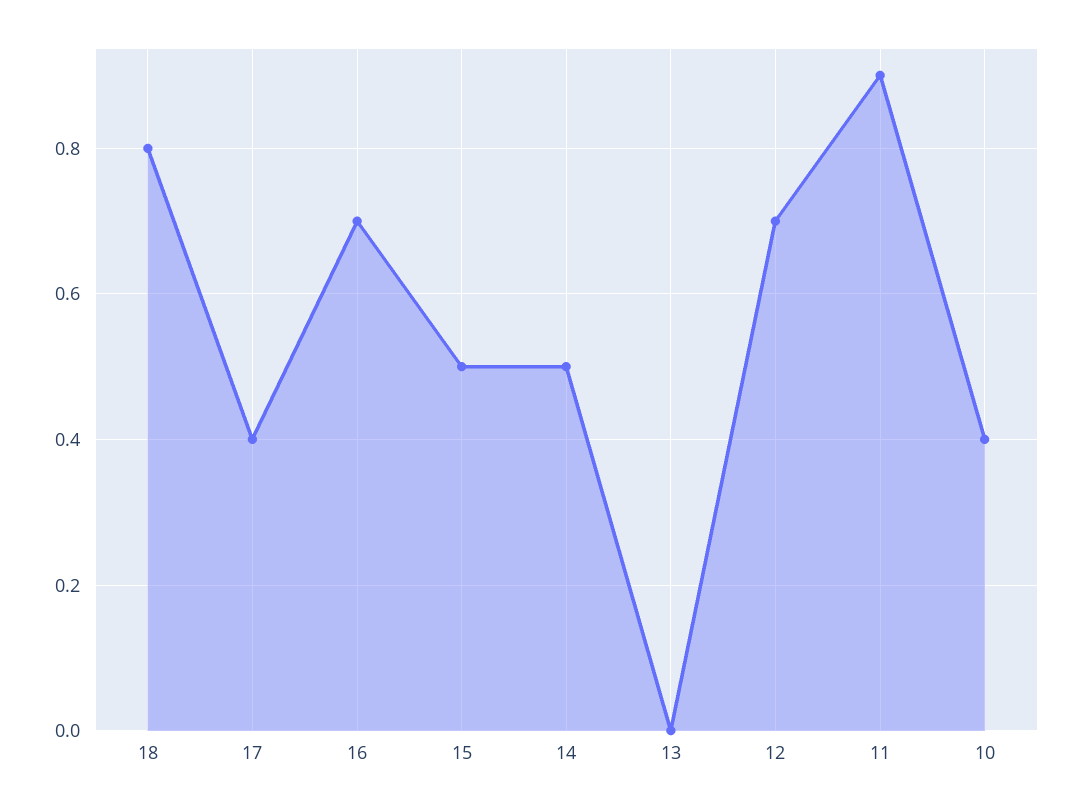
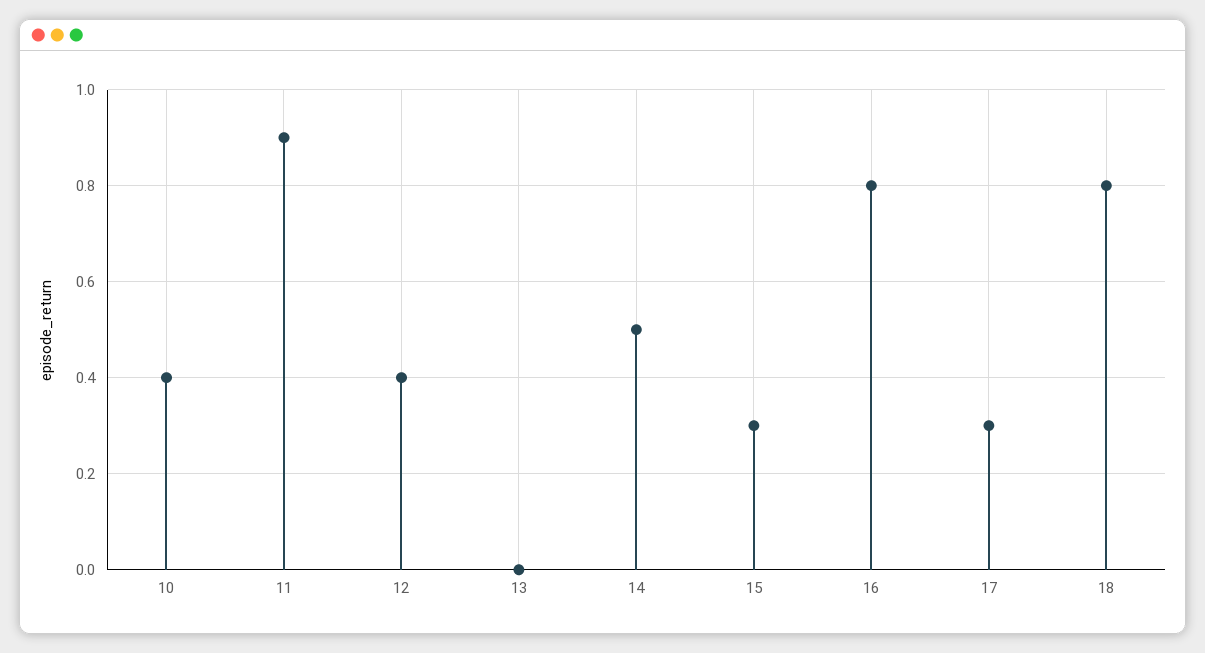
17: 0.4 -> 0.3
16: 0.7 -> 0.8
15: 0.5 -> 0.3
12: 0.7 -> 0.4

